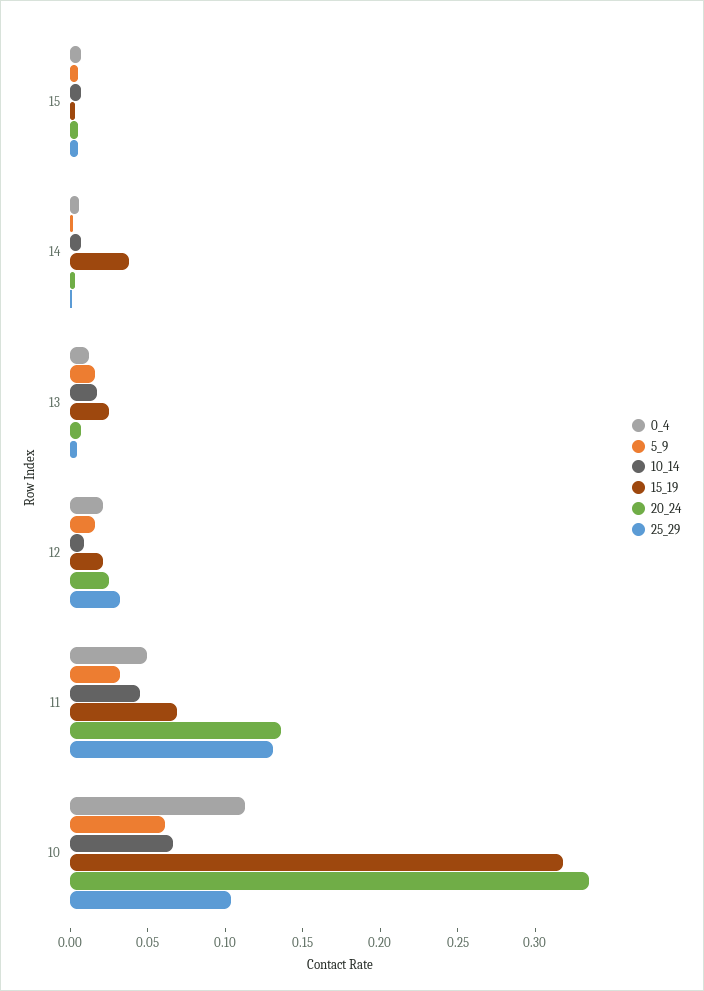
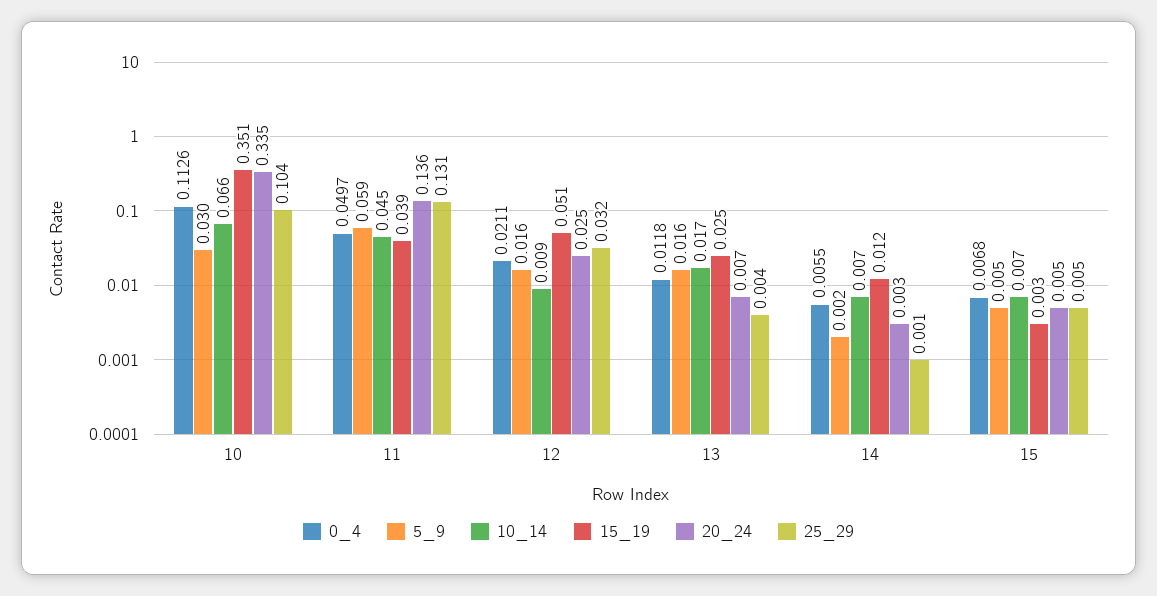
15_19, 14: 0.04 -> 0.012
15_19, 12: 0.02 -> 0.051
5_9, 11: 0.03 -> 0.059
15_19, 11: 0.07 -> 0.039
5_9, 10: 0.06 -> 0.03
15_19, 10: 0.32 -> 0.351

